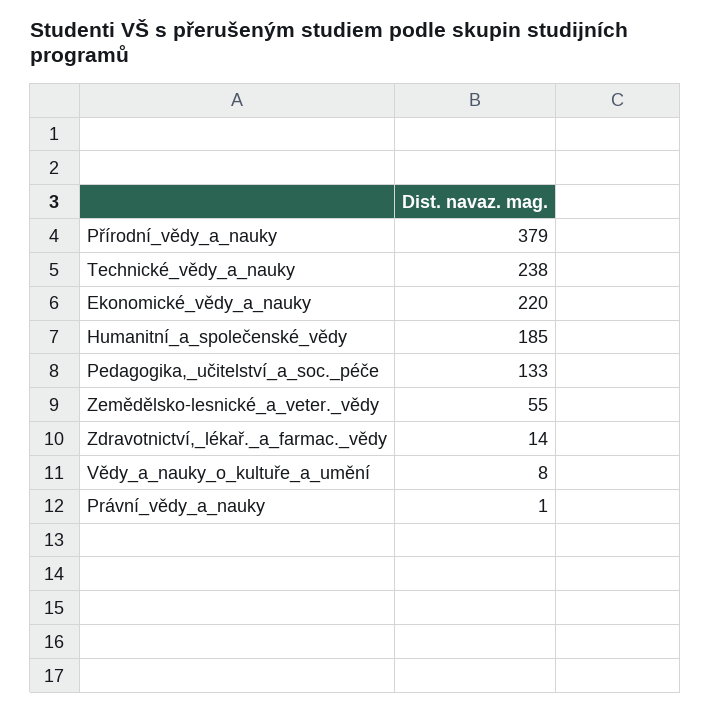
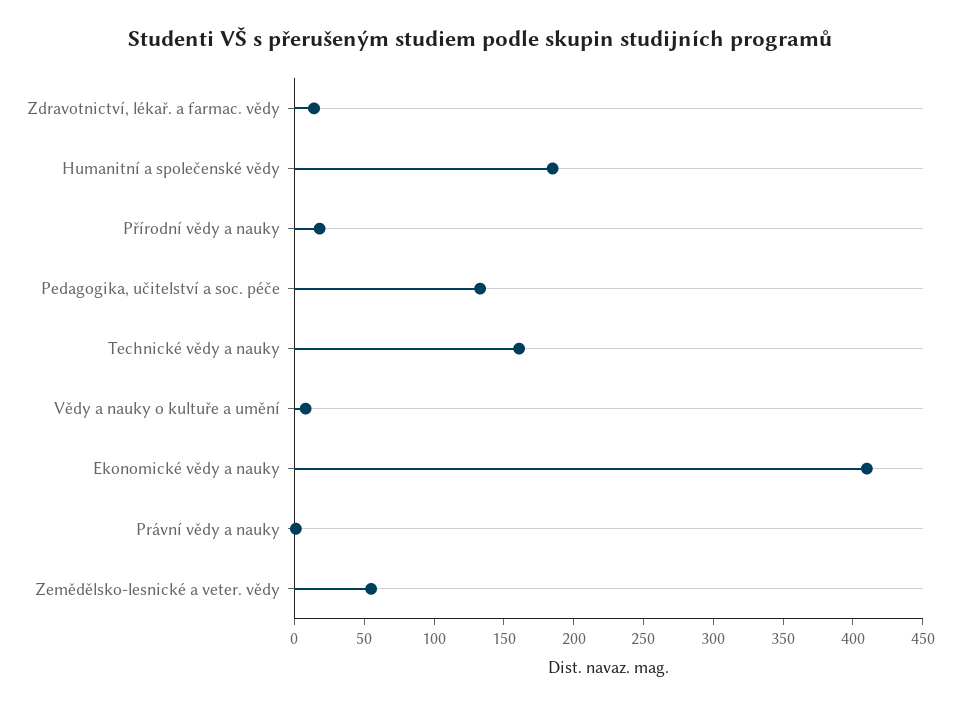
Přírodní_vědy_a_nauky: 379 -> 20
Technické_vědy_a_nauky: 238 -> 160
Ekonomické_vědy_a_nauky: 220 -> 410

